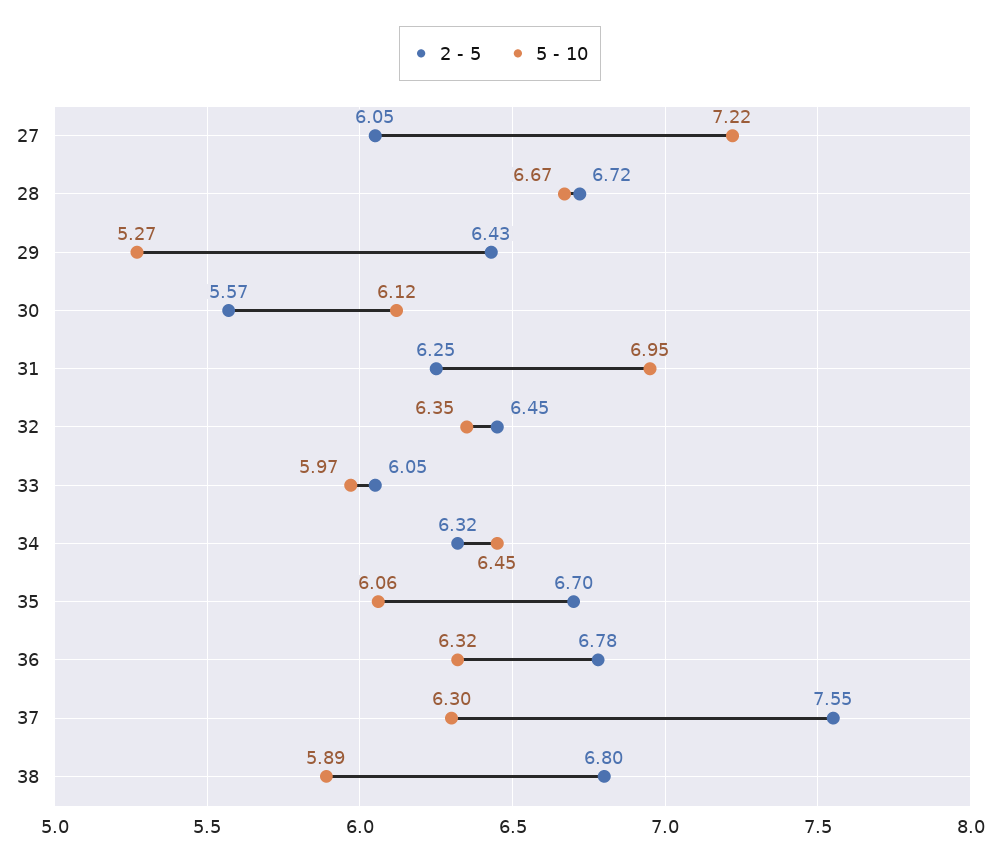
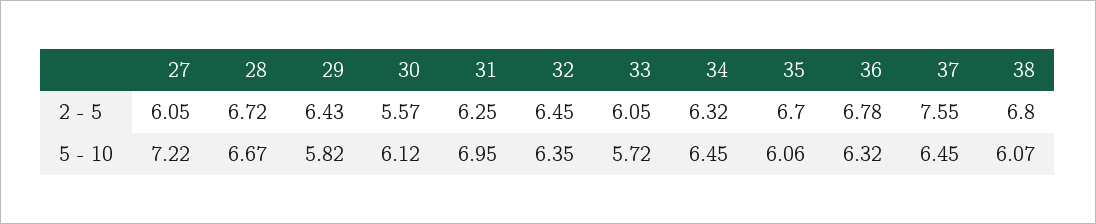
5 - 10, 29: 5.27 -> 5.82
5 - 10, 33: 5.97 -> 5.72
5 - 10, 37: 6.3 -> 6.45
5 - 10, 38: 5.89 -> 6.07

